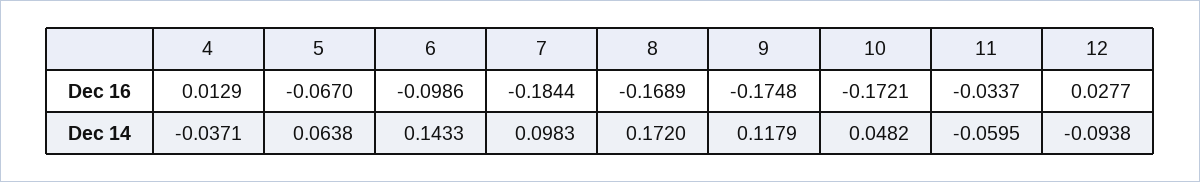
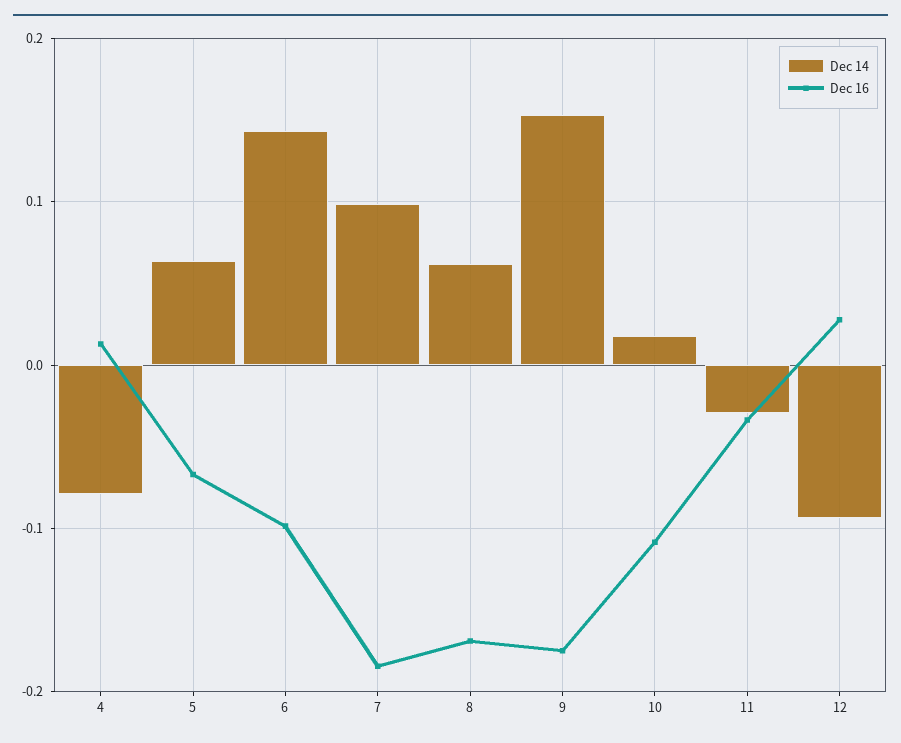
Dec 16, 10: -0.1721 -> -0.11
Dec 14, 4: -0.0371 -> -0.08
Dec 14, 8: 0.172 -> 0.06
Dec 14, 9: 0.1179 -> 0.15
Dec 14, 10: 0.0482 -> 0.02
Dec 14, 11: -0.0595 -> -0.03

